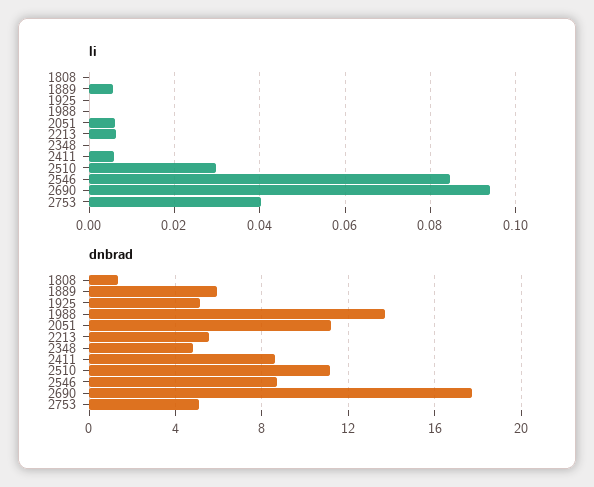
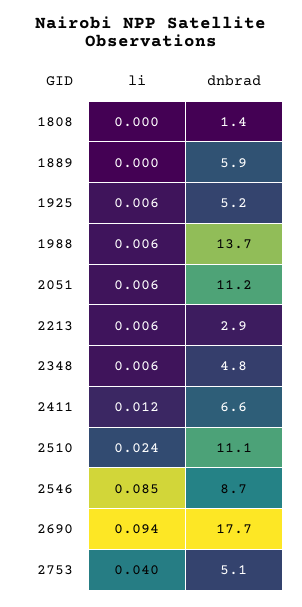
li, 1889: 0.006 -> 0
li, 1925: 0 -> 0.006
li, 1988: 0 -> 0.006
li, 2348: 0 -> 0.006
li, 2411: 0.006 -> 0.012
li, 2510: 0.03 -> 0.024
dnbrad, 2213: 5.5 -> 2.9
dnbrad, 2411: 8.5 -> 6.6

